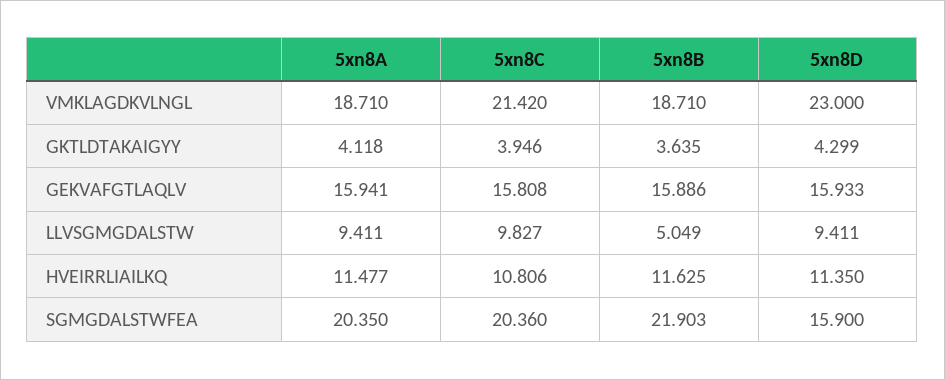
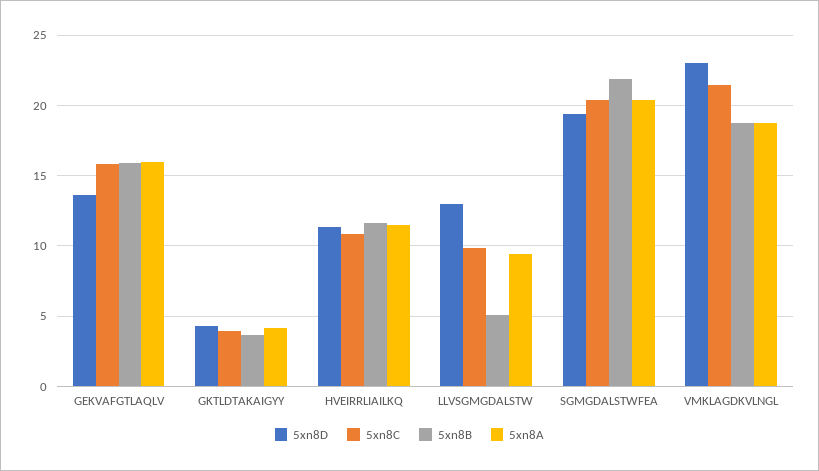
5xn8D, GEKVAFGTLAQLV: 15.933 -> 13.5
5xn8D, LLVSGMGDALSTW: 9.411 -> 13
5xn8D, SGMGDALSTWFEA: 15.9 -> 19.5

